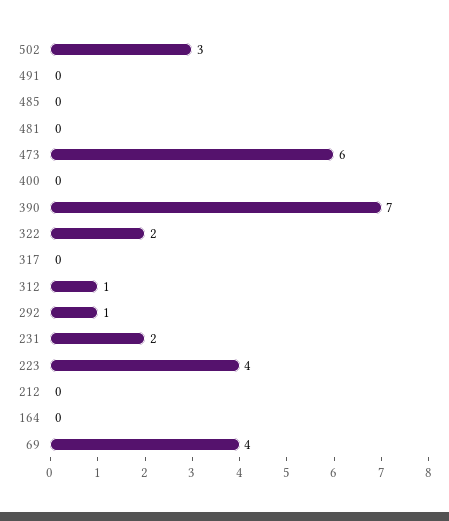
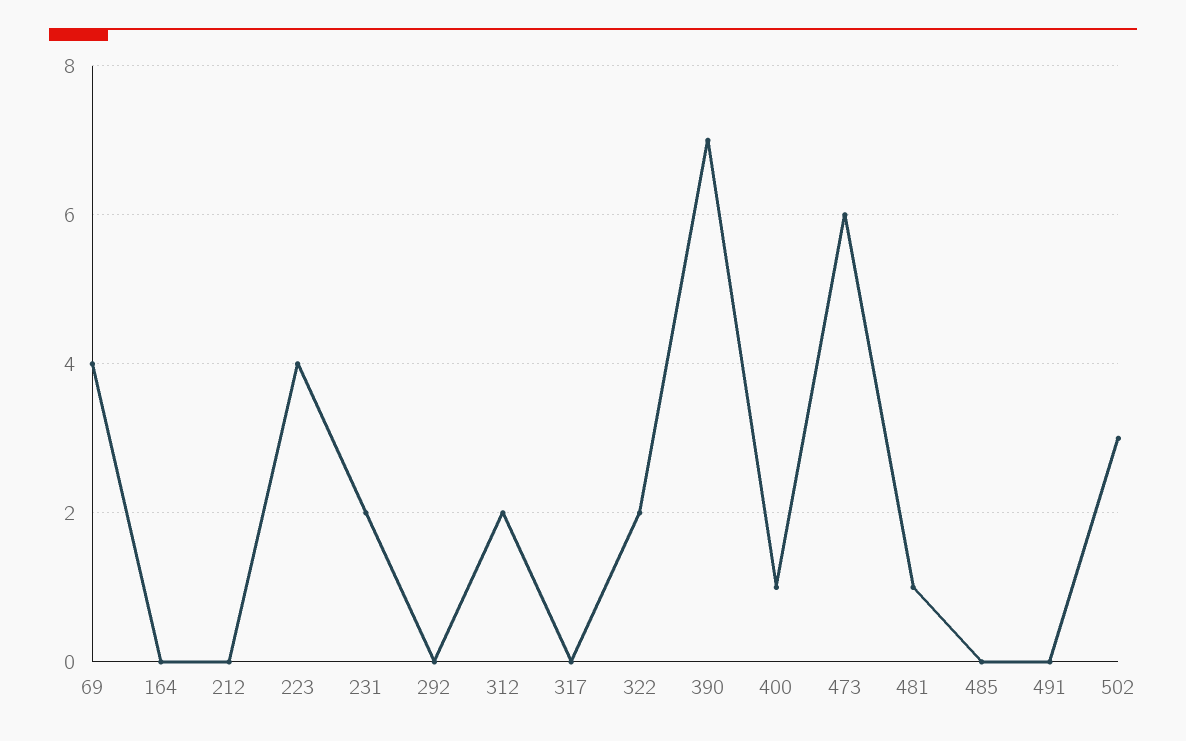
481: 0 -> 1
400: 0 -> 1
312: 1 -> 2
292: 1 -> 0

